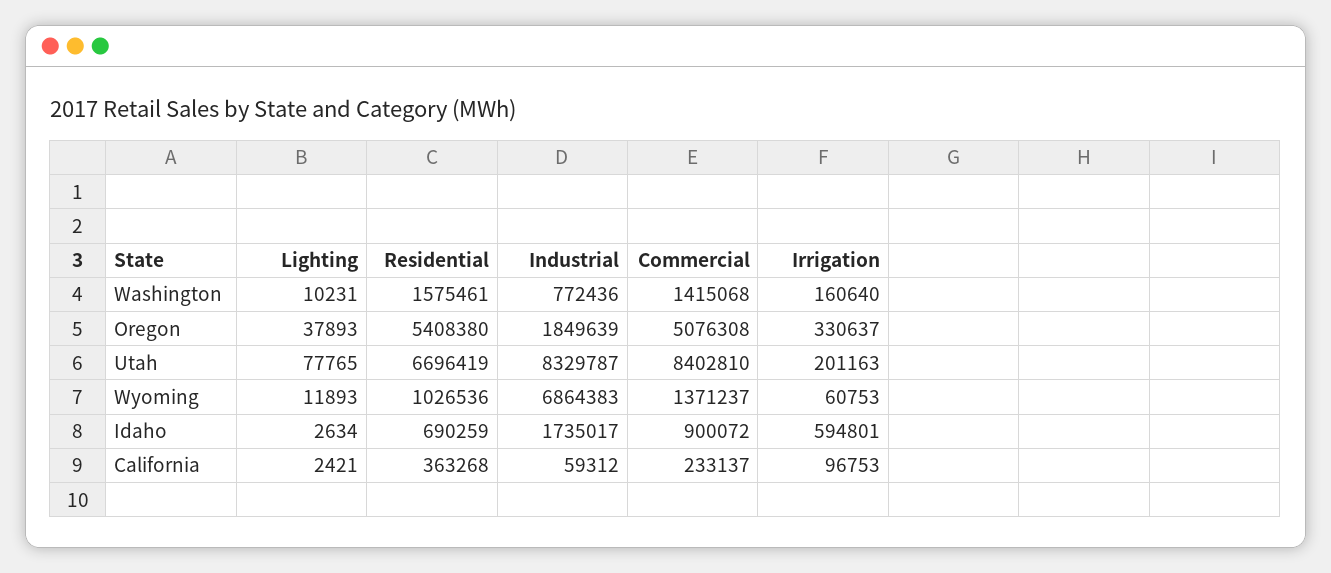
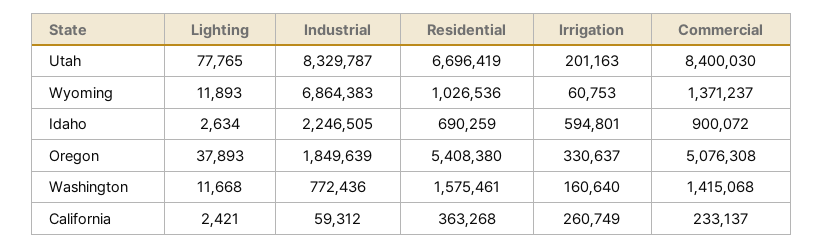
Lighting, Washington: 10231 -> 11668
Commercial, Utah: 8402810 -> 8400030
Industrial, Idaho: 1735017 -> 2246505
Irrigation, California: 96753 -> 260749

